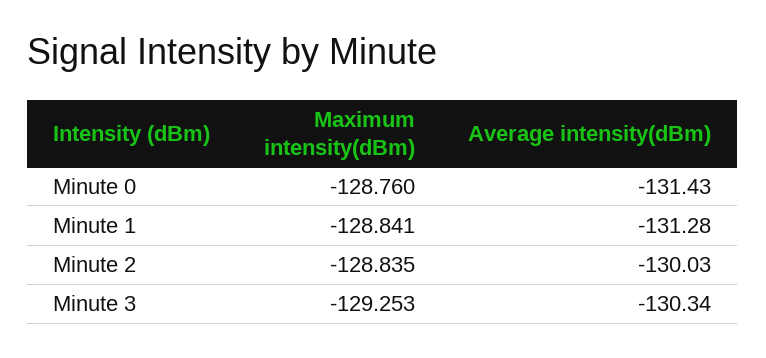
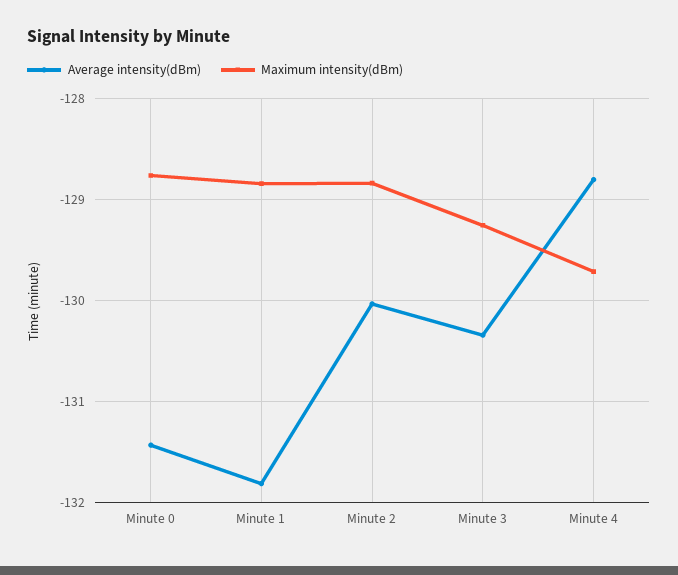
Average intensity(dBm), Minute 1: -131.28 -> -131.8
Average intensity(dBm), Minute 4: none -> -128.8
Maximum intensity(dBm), Minute 4: none -> -129.7

